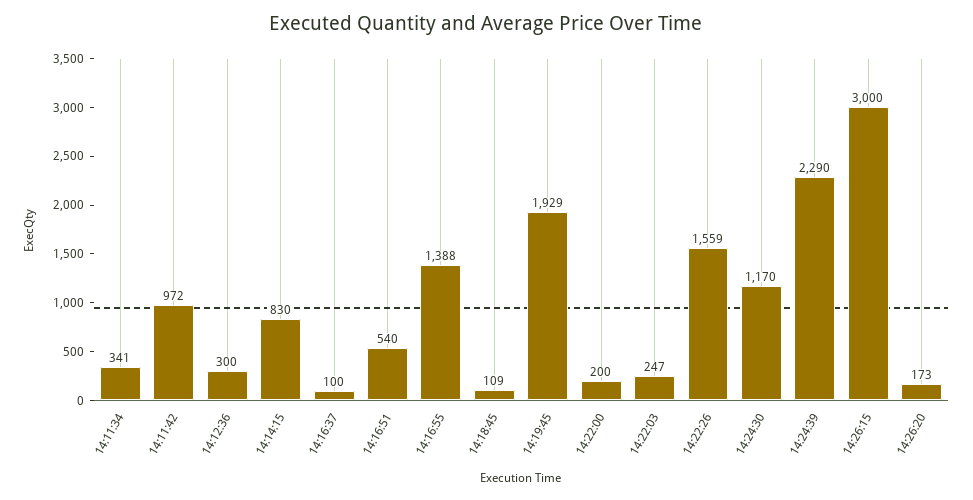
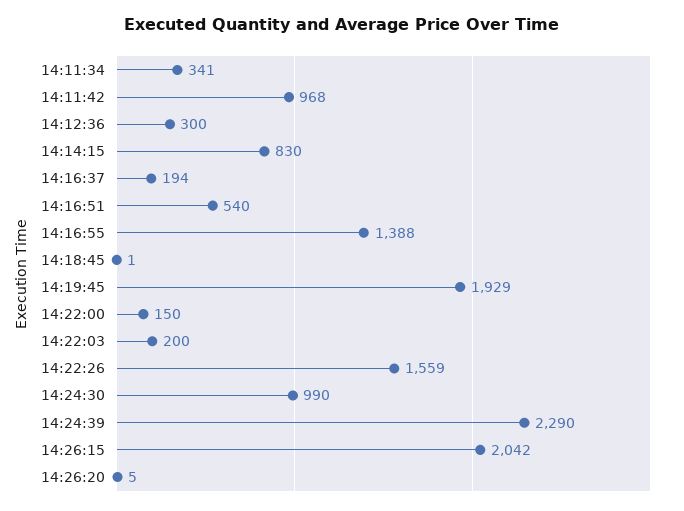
14:11:42: 972 -> 968
14:16:37: 100 -> 194
14:18:45: 109 -> 1
14:22:00: 200 -> 150
14:22:03: 247 -> 200
14:24:30: 1170 -> 990
14:26:15: 3000 -> 2042
14:26:20: 173 -> 5

